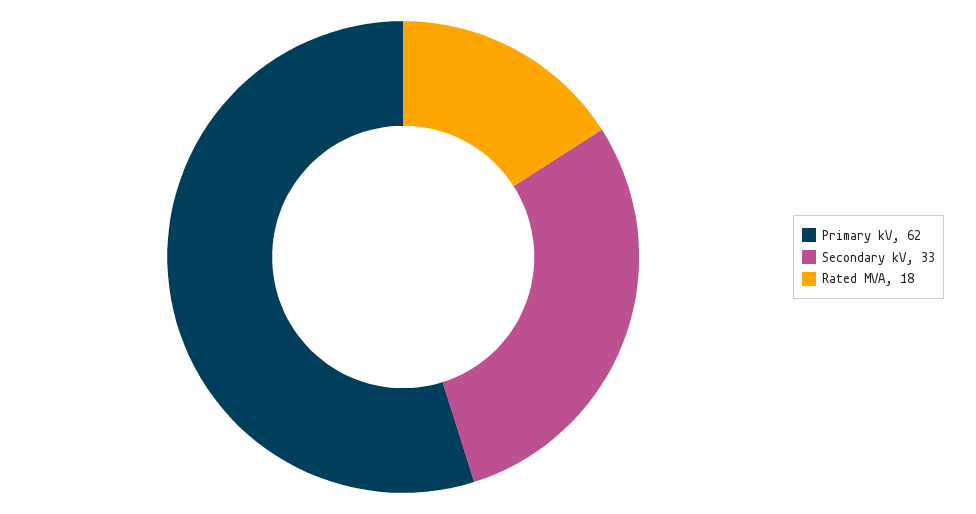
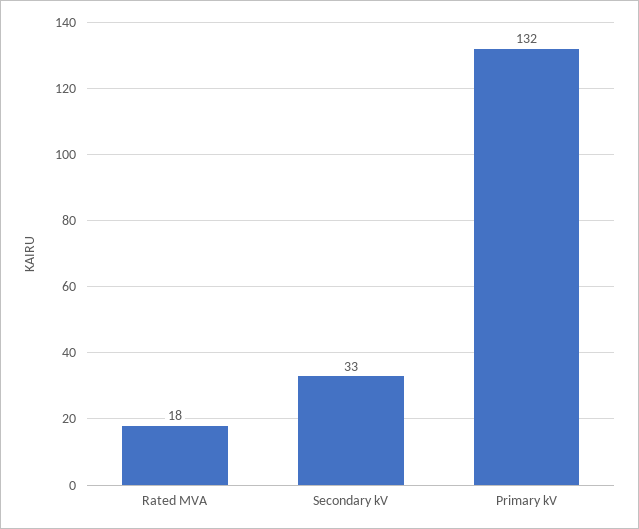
Primary kV: 62 -> 132

